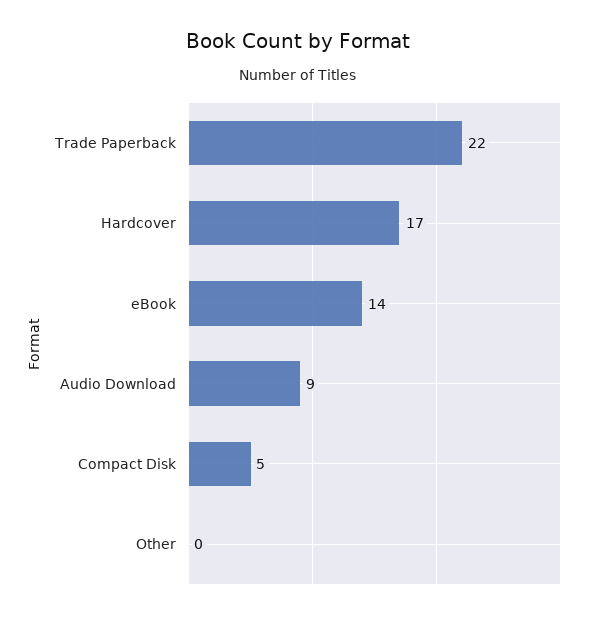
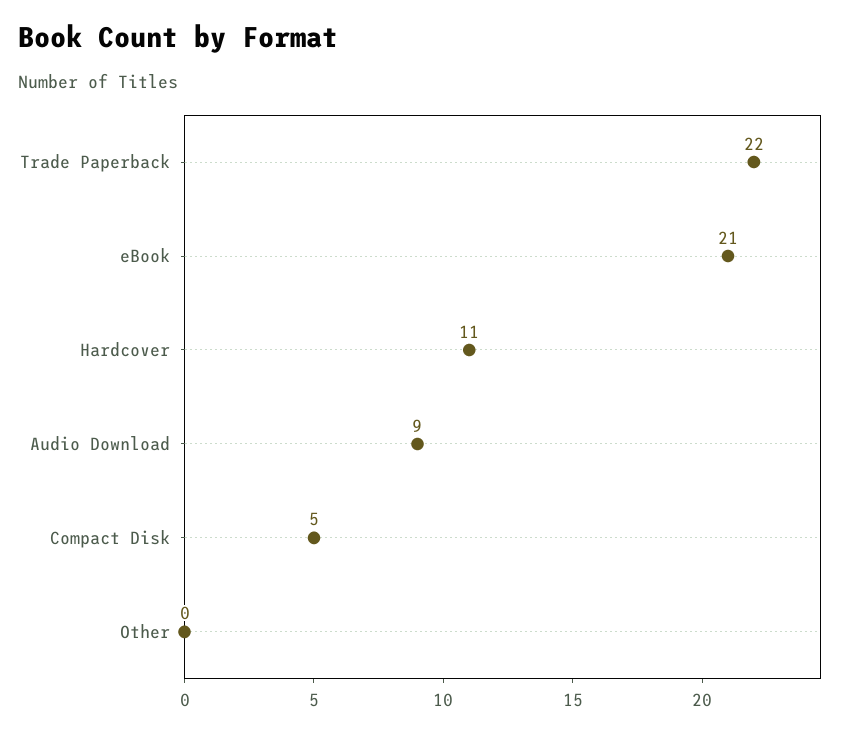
Hardcover: 17 -> 11
eBook: 14 -> 21

